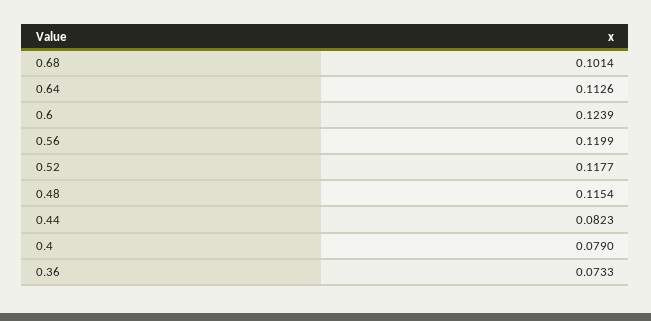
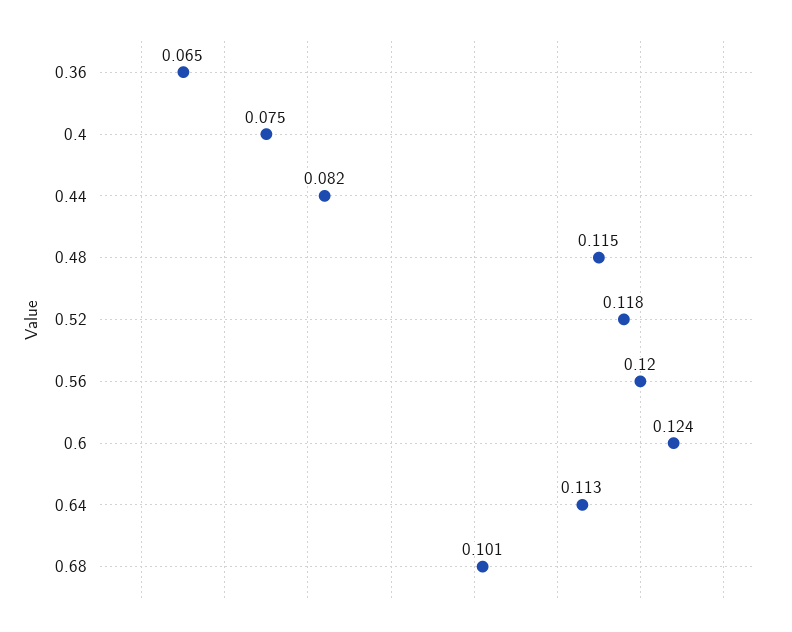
0.4: 0.079 -> 0.075
0.36: 0.0733 -> 0.065

